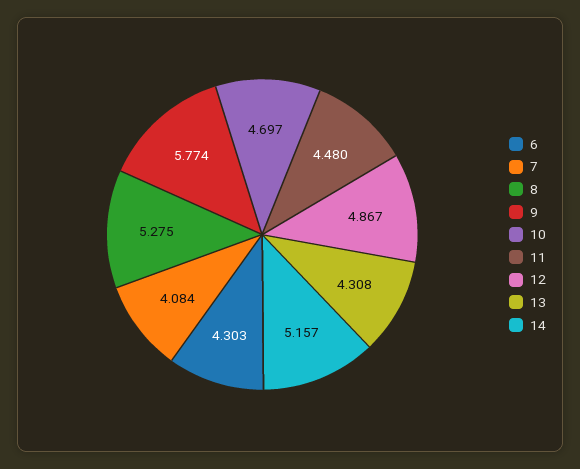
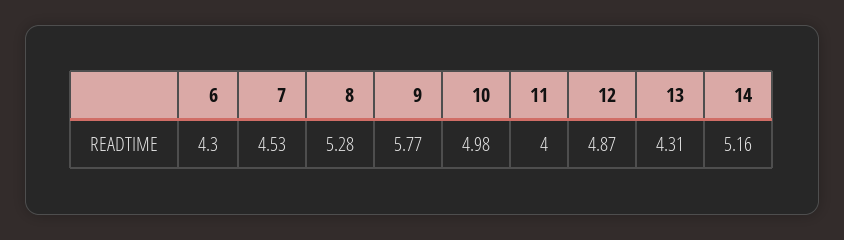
7: 4.084 -> 4.53
10: 4.697 -> 4.98
11: 4.48 -> 4

